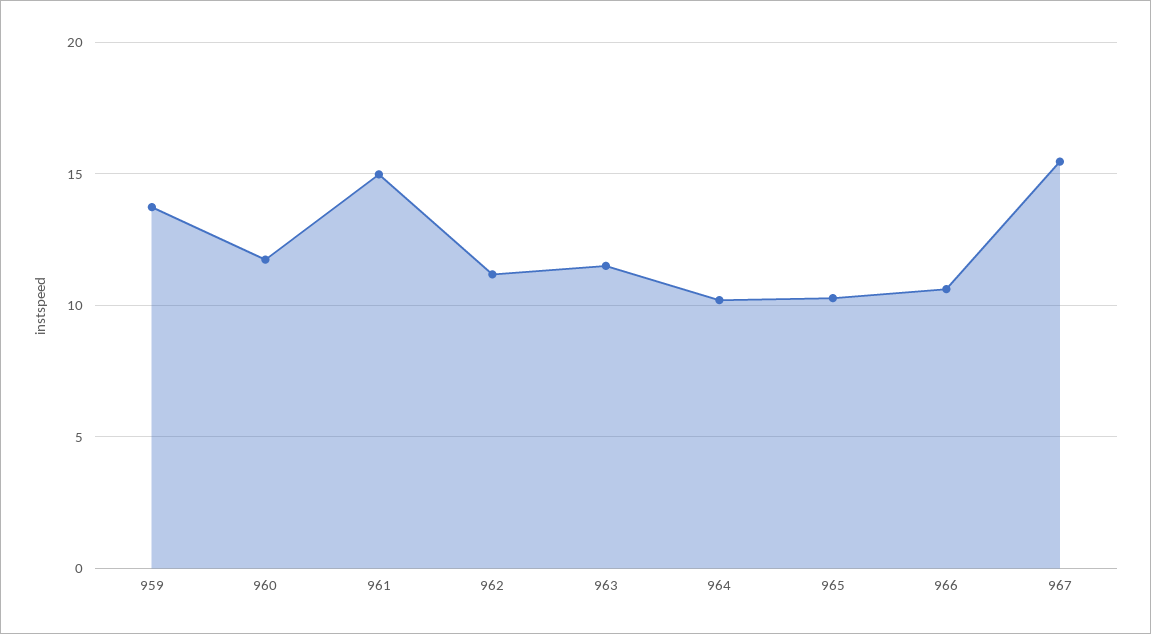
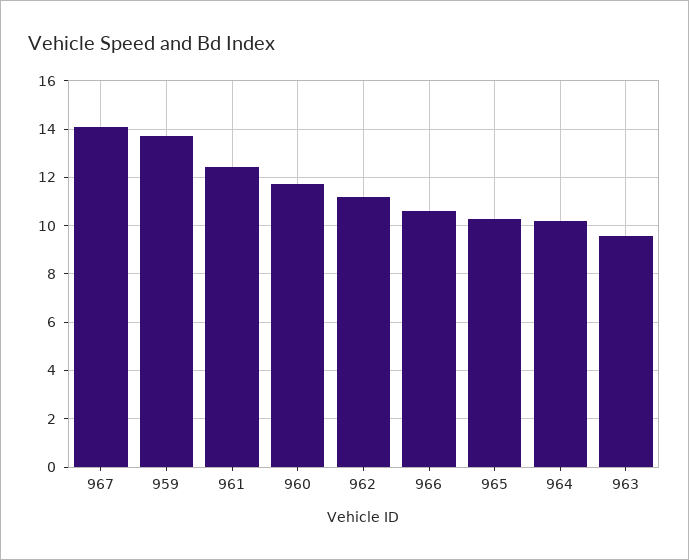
961: 15 -> 12.5
963: 11.5 -> 9.5
967: 15.5 -> 14

